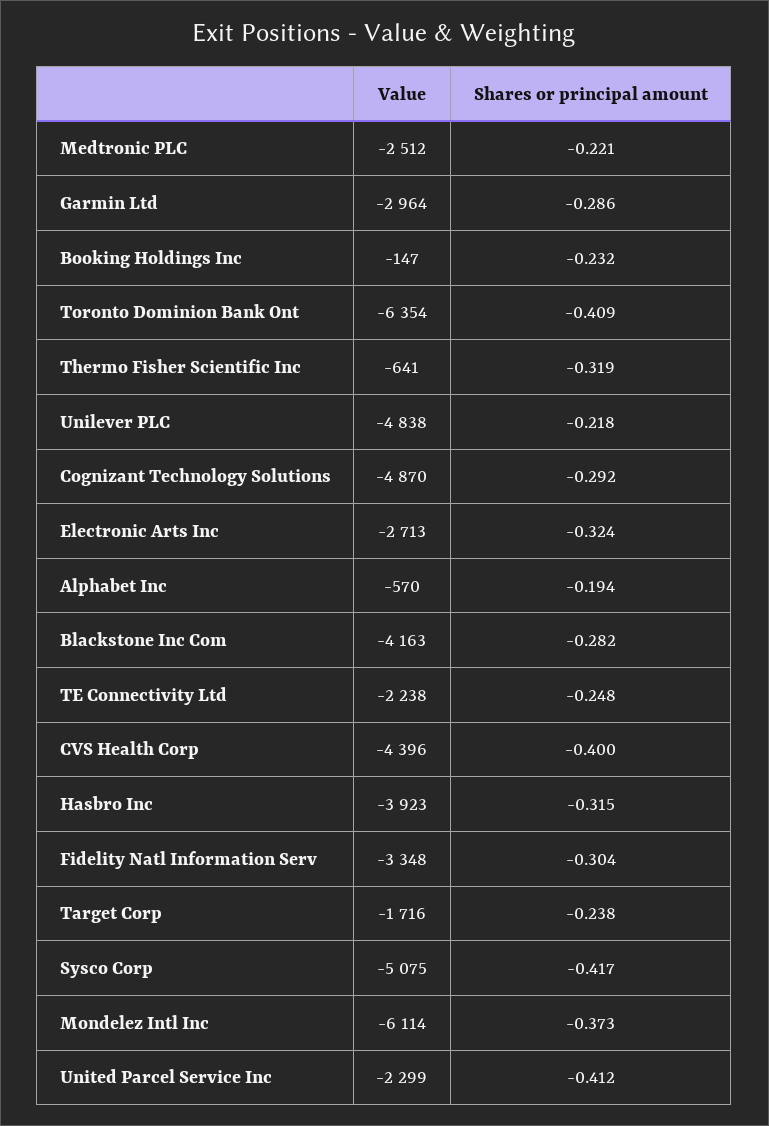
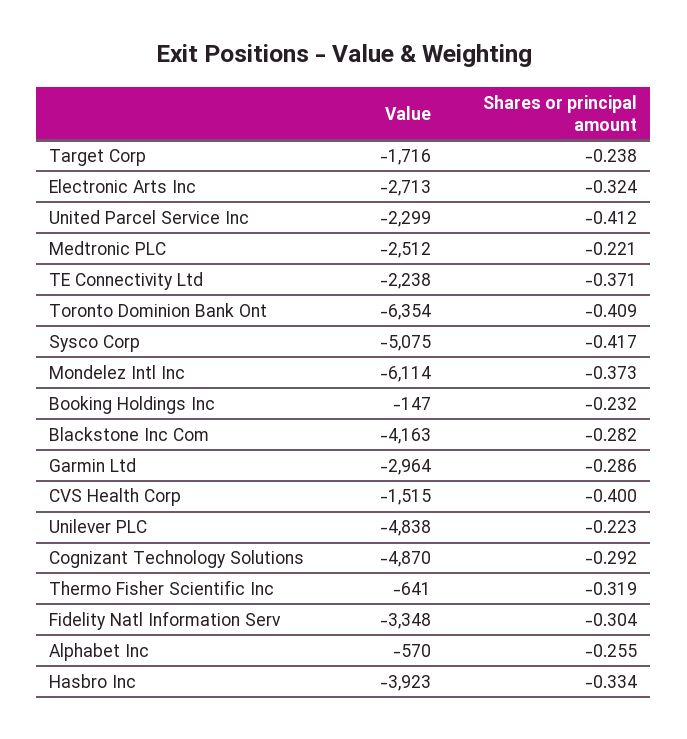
Shares or principal amount, Unilever PLC: -0.218 -> -0.223
Shares or principal amount, Alphabet Inc: -0.194 -> -0.255
Shares or principal amount, TE Connectivity Ltd: -0.248 -> -0.371
Value, CVS Health Corp: -4396 -> -1515
Shares or principal amount, Hasbro Inc: -0.315 -> -0.334

